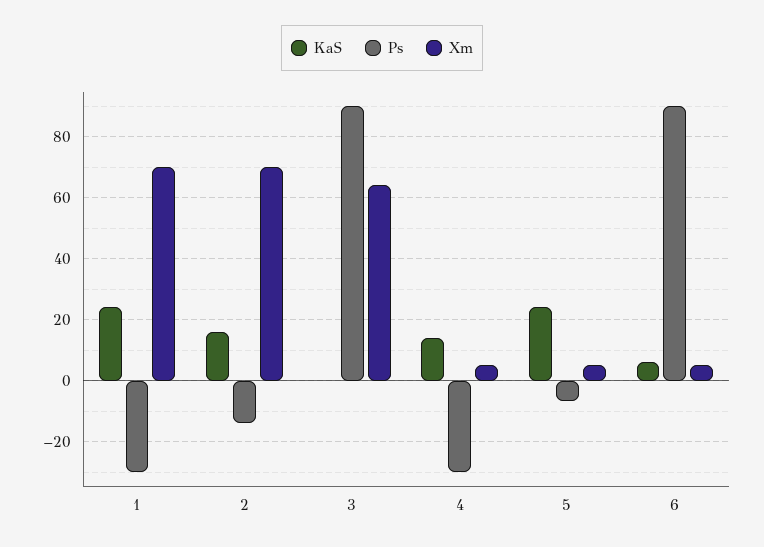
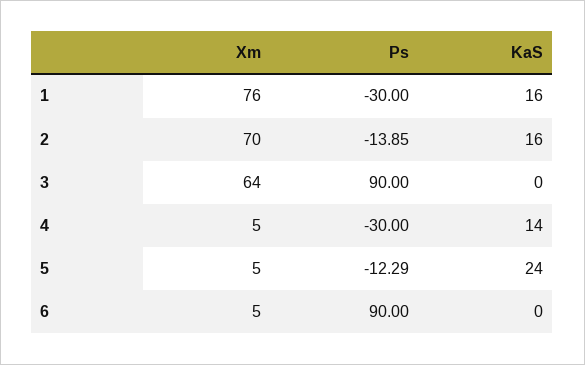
KaS, 1: 24 -> 16
Xm, 1: 70 -> 76
Ps, 5: -6 -> -12.29
KaS, 6: 6 -> 0

